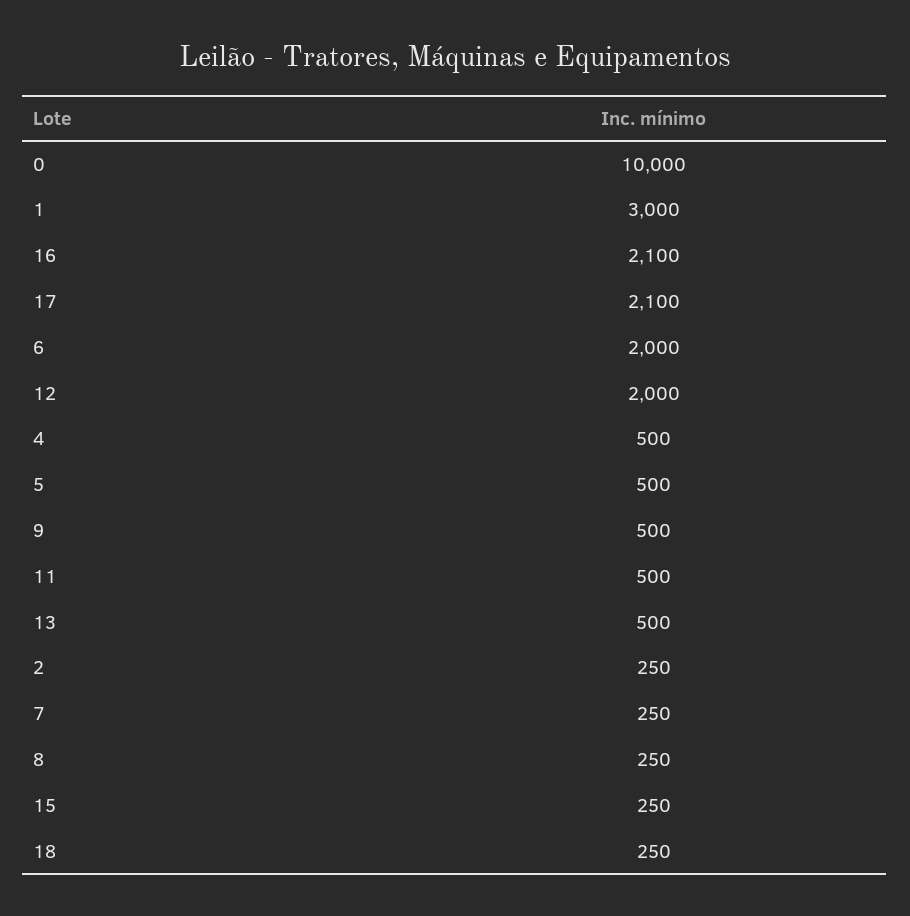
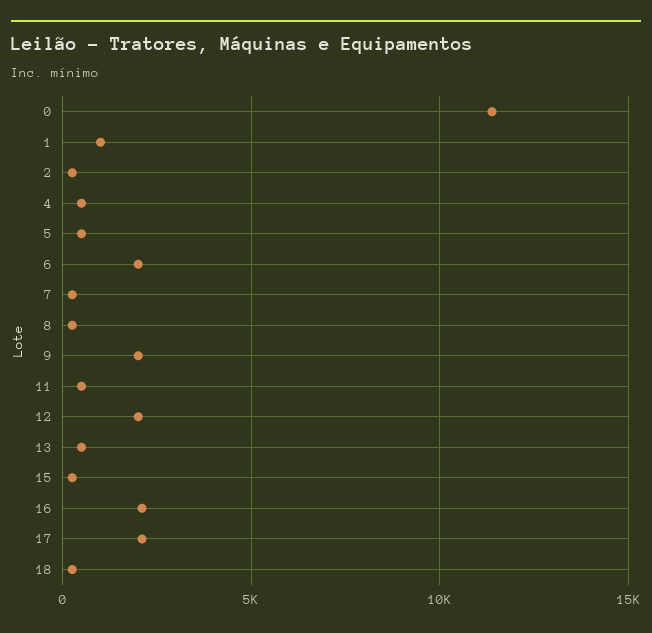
0: 10000 -> 11500
1: 3000 -> 1000
9: 500 -> 2000

